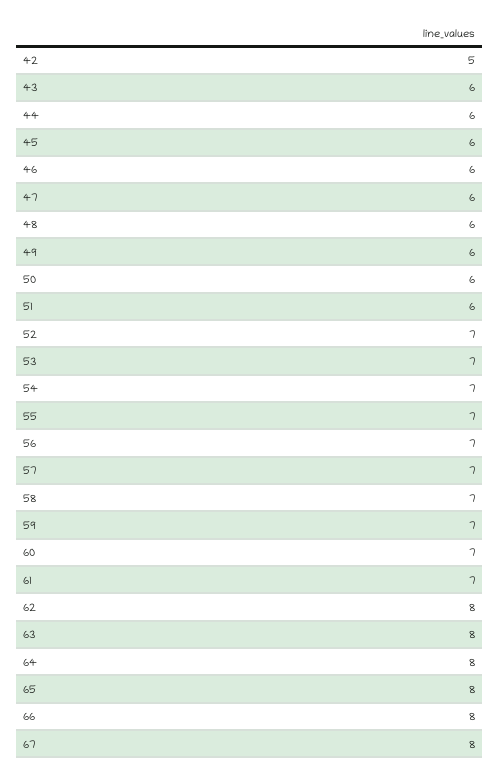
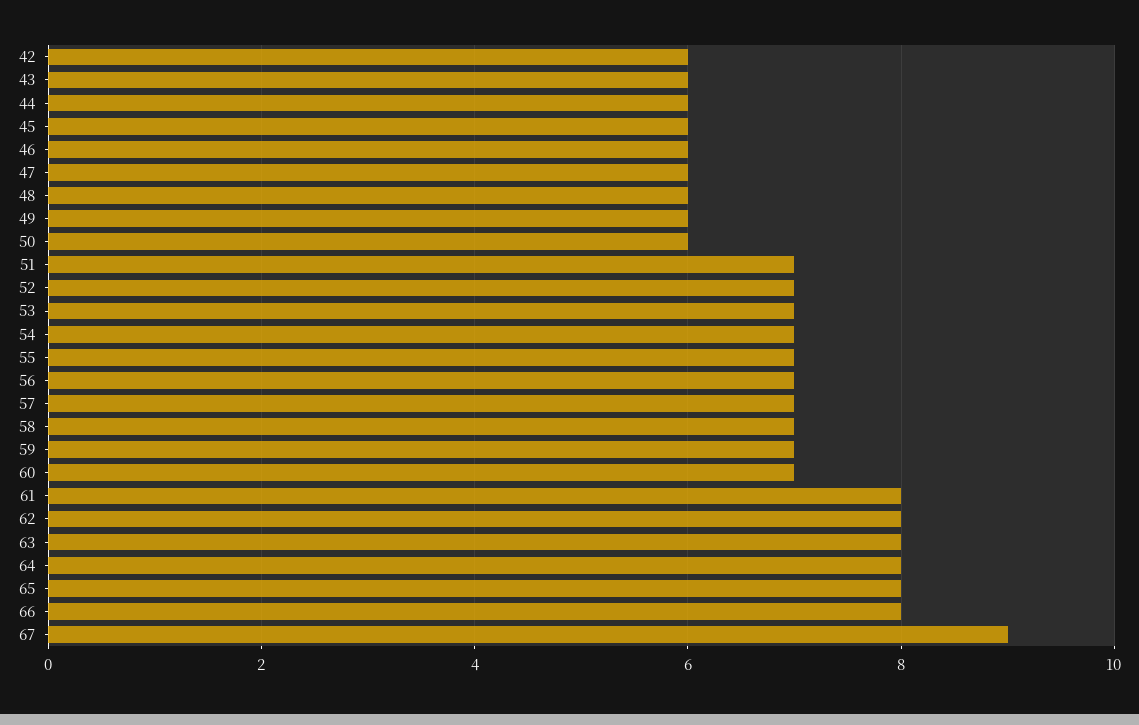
42: 5 -> 6
51: 6 -> 7
61: 7 -> 8
67: 8 -> 9

